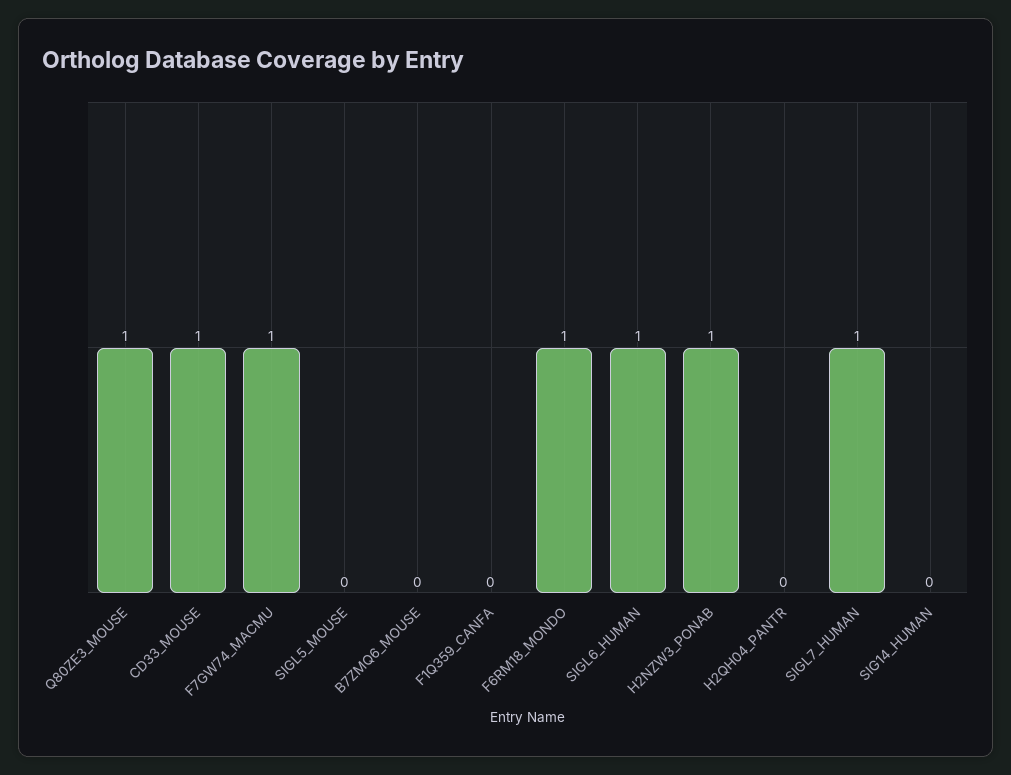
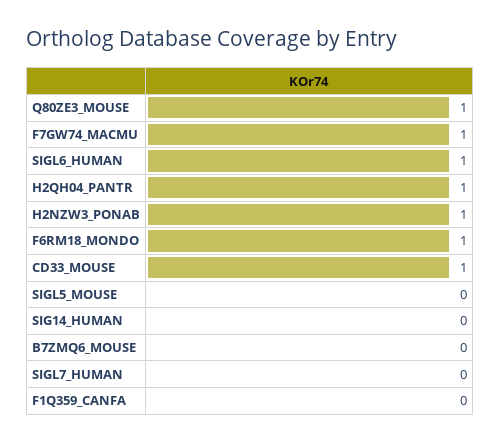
H2QH04_PANTR: 0 -> 1
SIGL7_HUMAN: 1 -> 0

